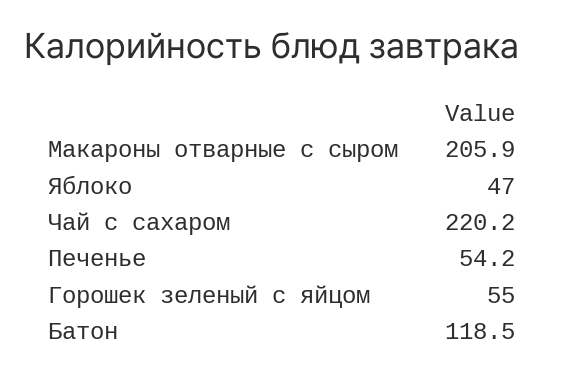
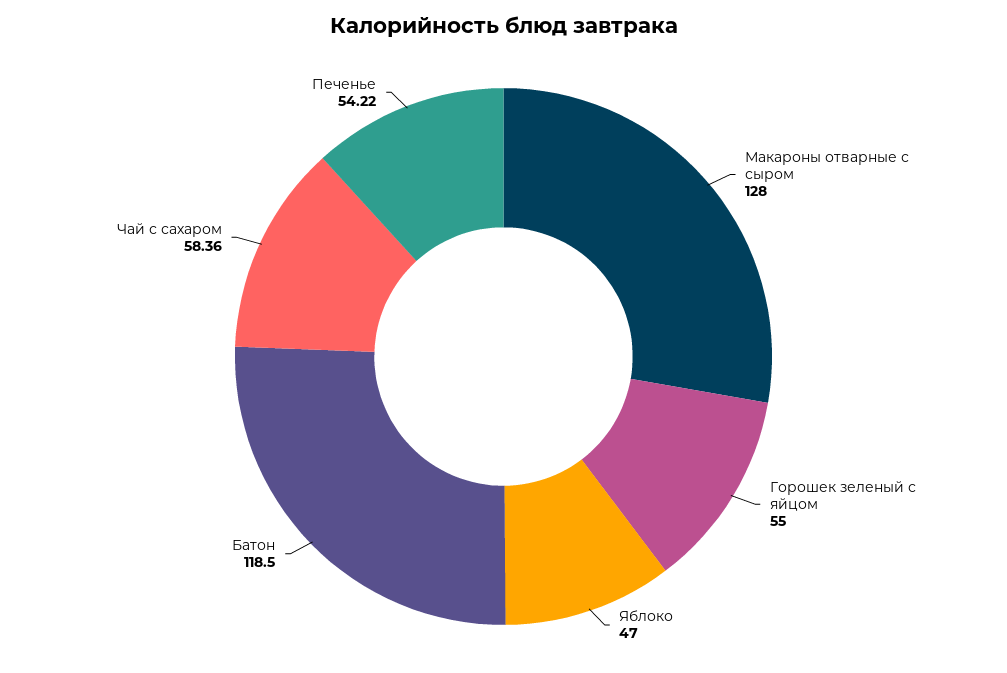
Макароны отварные с сыром: 205.9 -> 128
Чай с сахаром: 220.2 -> 58.36

